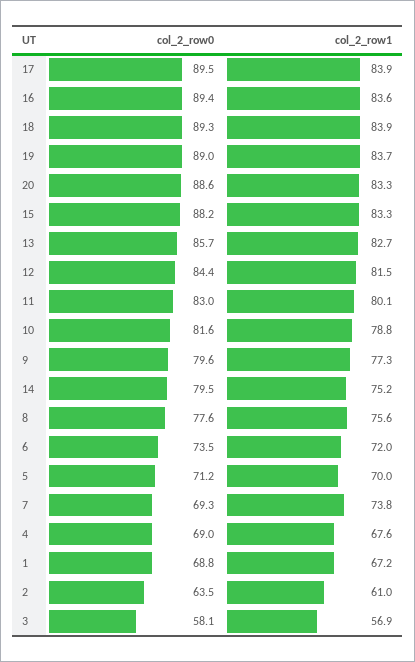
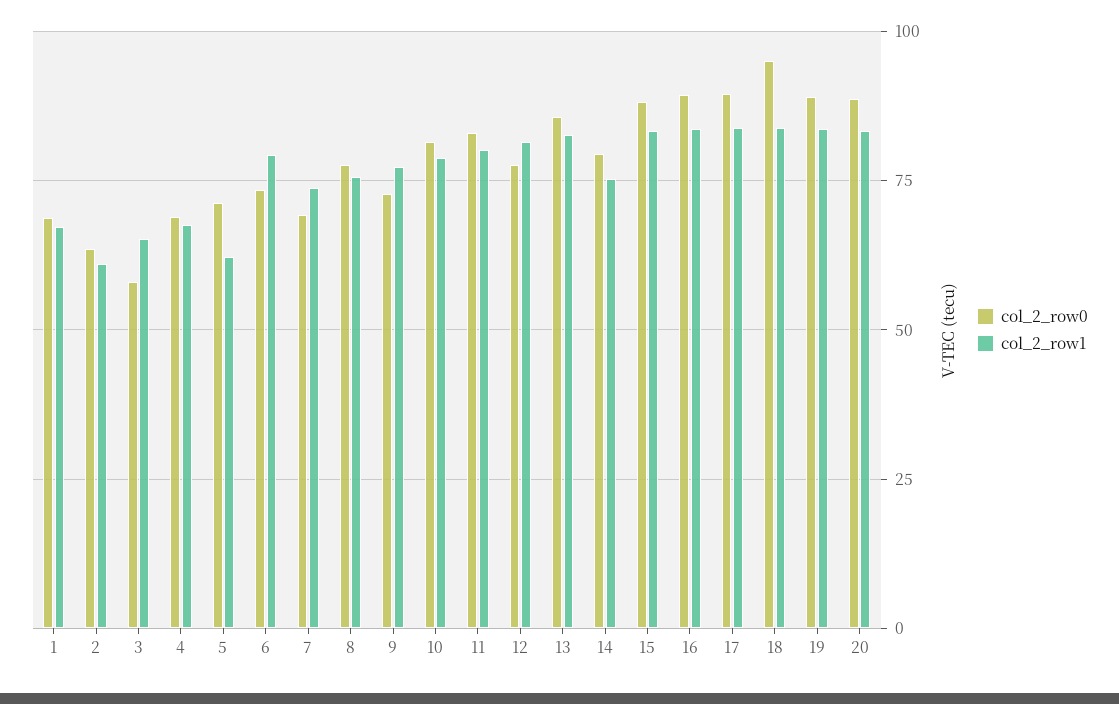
col_2_row0, 18: 89.3 -> 95
col_2_row0, 12: 84.4 -> 77.5
col_2_row0, 9: 79.6 -> 72.5
col_2_row1, 6: 72 -> 80
col_2_row1, 5: 70 -> 62.5
col_2_row1, 3: 56.9 -> 65

